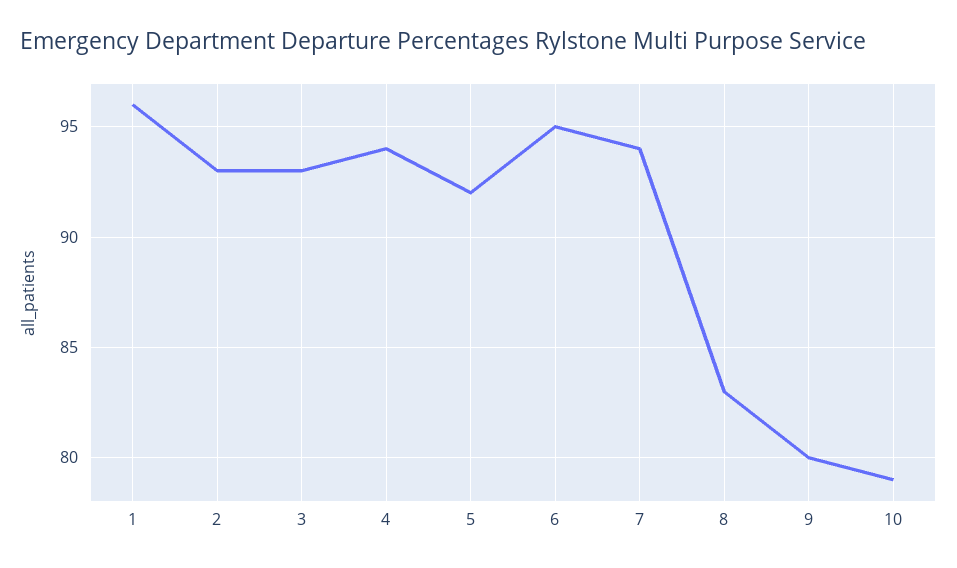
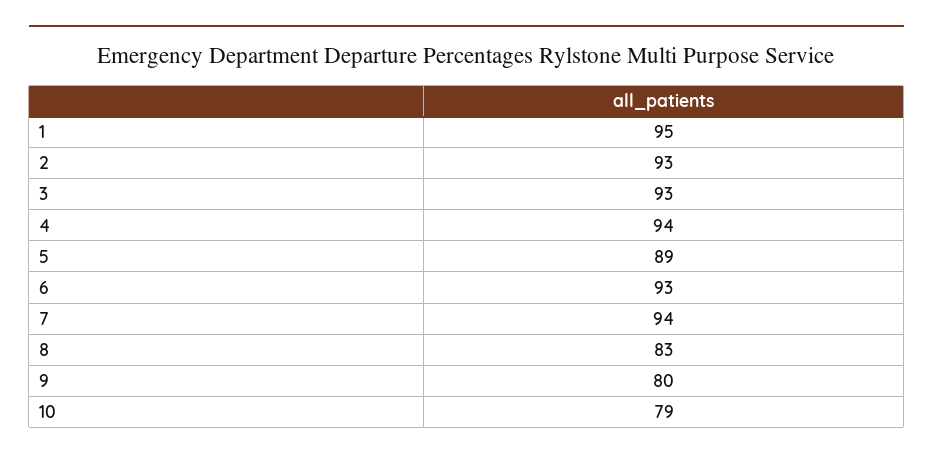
1: 96 -> 95
5: 92 -> 89
6: 95 -> 93

